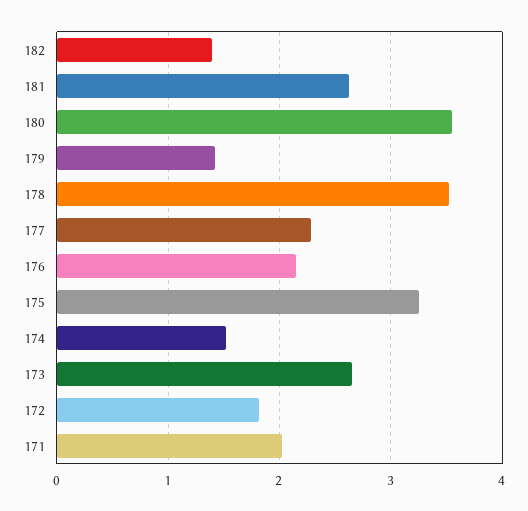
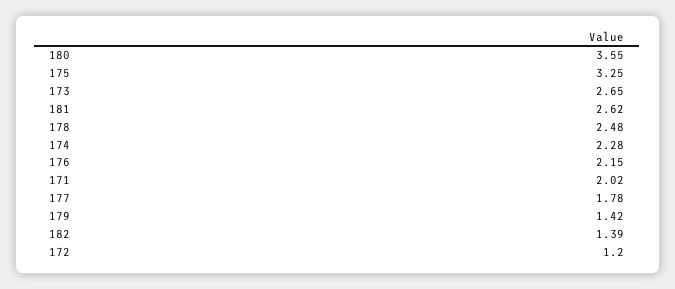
178: 3.5 -> 2.48
177: 2.3 -> 1.78
174: 1.5 -> 2.28
172: 1.8 -> 1.2

